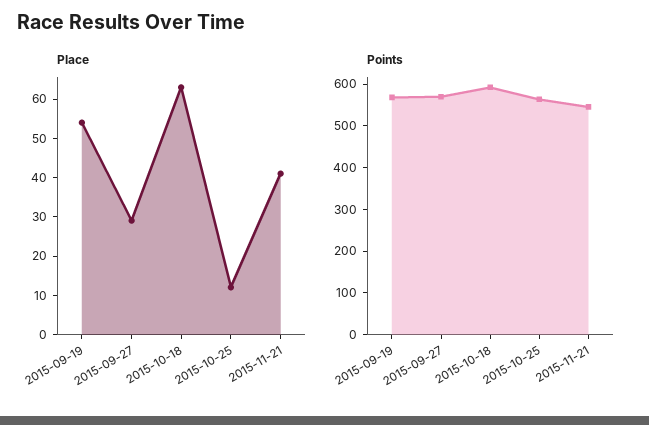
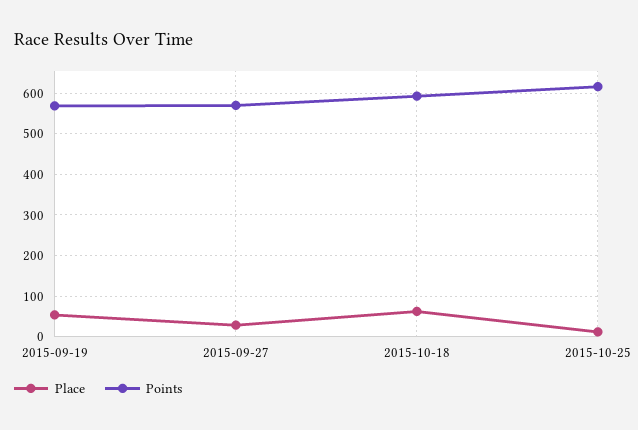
Place, 2015-11-21: 40 -> none
Points, 2015-10-25: 560 -> 620
Points, 2015-11-21: 540 -> none

